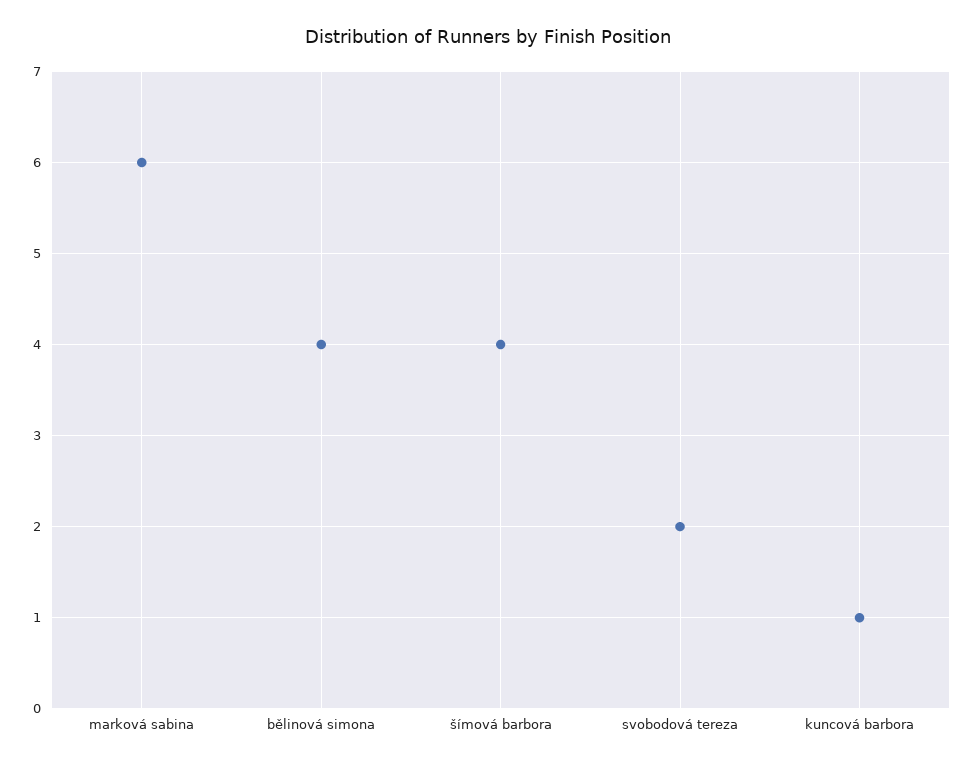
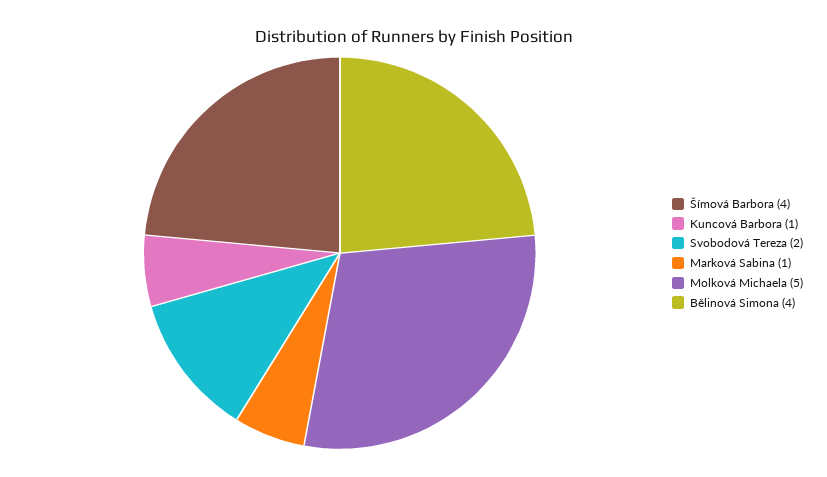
marková sabina: 6 -> 1
Molková Michaela: none -> 5

